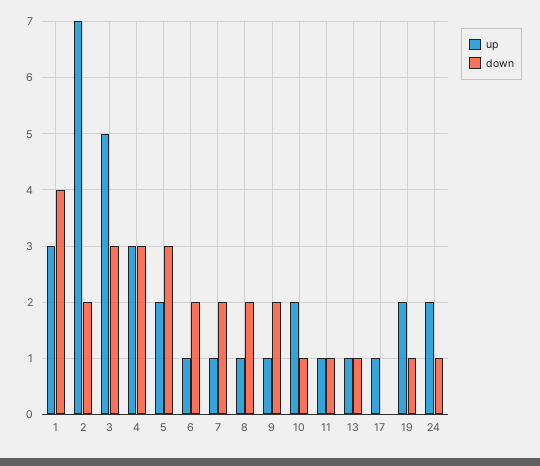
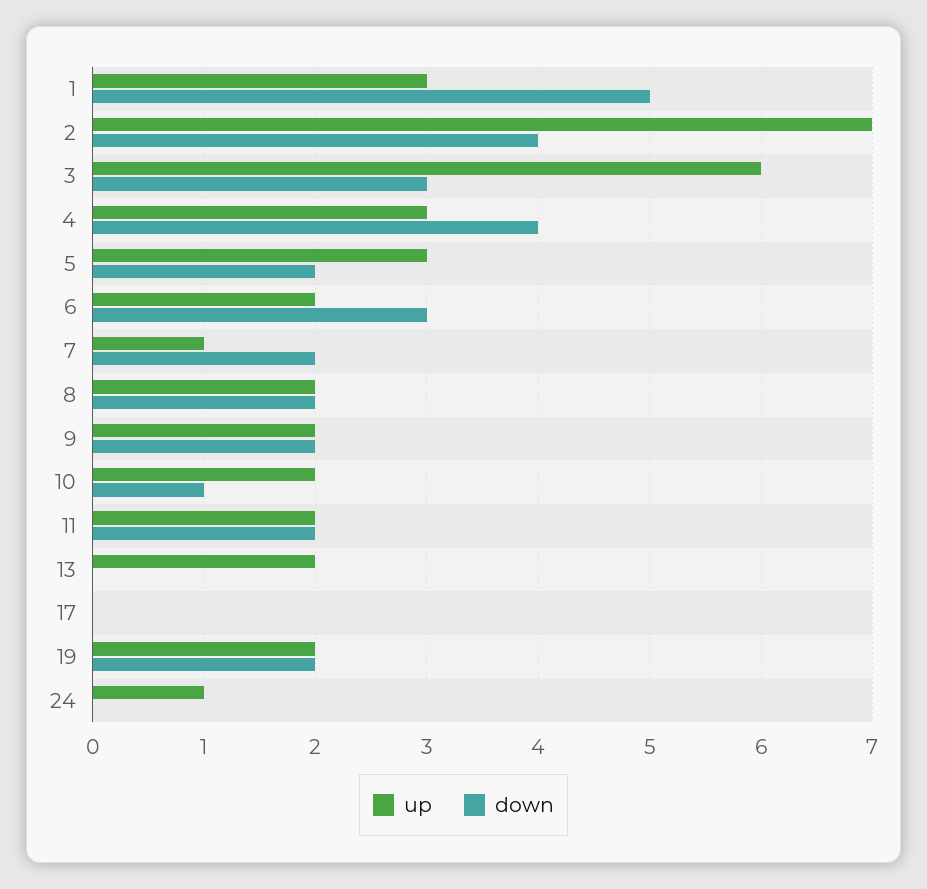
down, 1: 4 -> 5
down, 2: 2 -> 4
up, 3: 5 -> 6
down, 4: 3 -> 4
up, 5: 2 -> 3
down, 5: 3 -> 2
up, 6: 1 -> 2
down, 6: 2 -> 3
up, 8: 1 -> 2
up, 9: 1 -> 2
up, 11: 1 -> 2
down, 11: 1 -> 2
up, 13: 1 -> 2
down, 13: 1 -> 0
up, 17: 1 -> 0
down, 19: 1 -> 2
up, 24: 2 -> 1
down, 24: 1 -> 0

